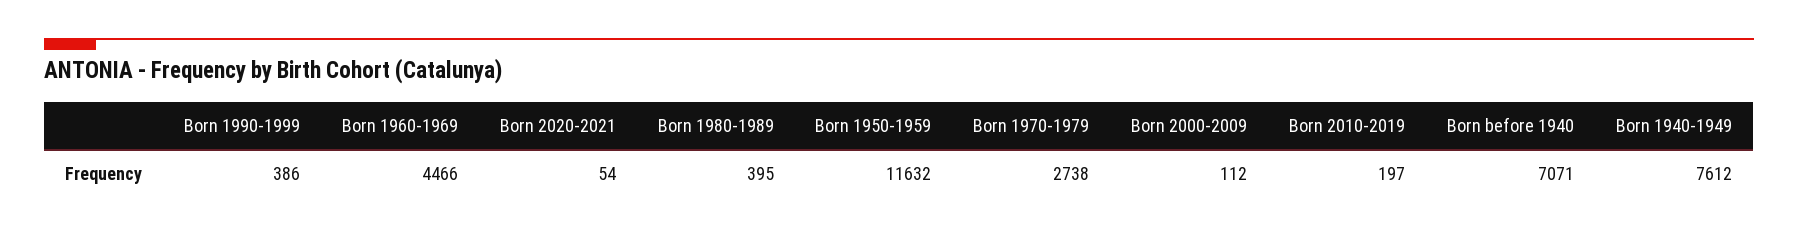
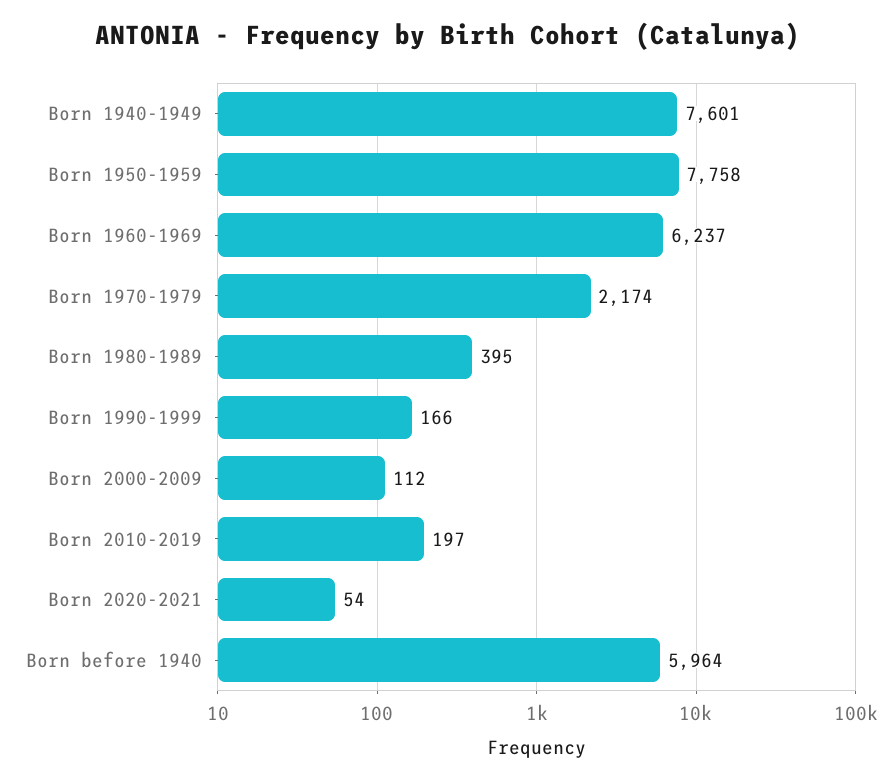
Born 1990-1999: 386 -> 166
Born 1960-1969: 4466 -> 6237
Born 1950-1959: 11632 -> 7758
Born 1970-1979: 2738 -> 2174
Born before 1940: 7071 -> 5964
Born 1940-1949: 7612 -> 7601

